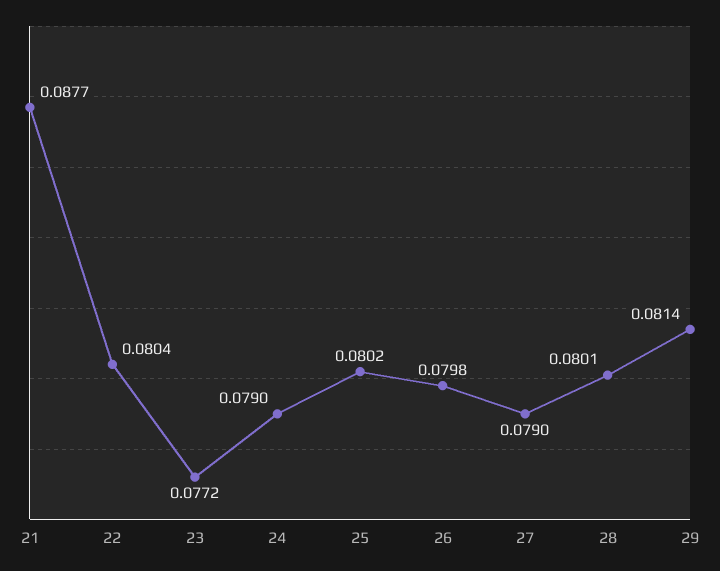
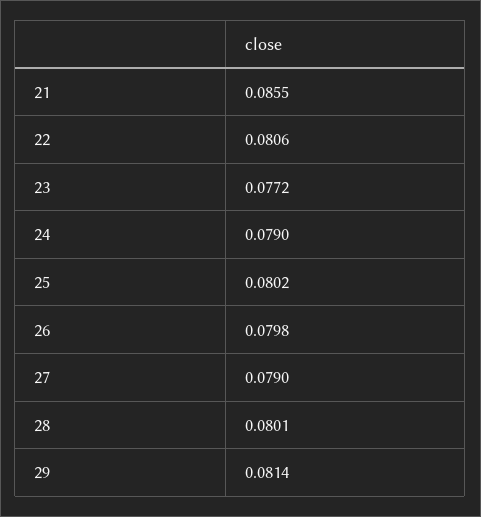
21: 0.0877 -> 0.0855
22: 0.0804 -> 0.0806

